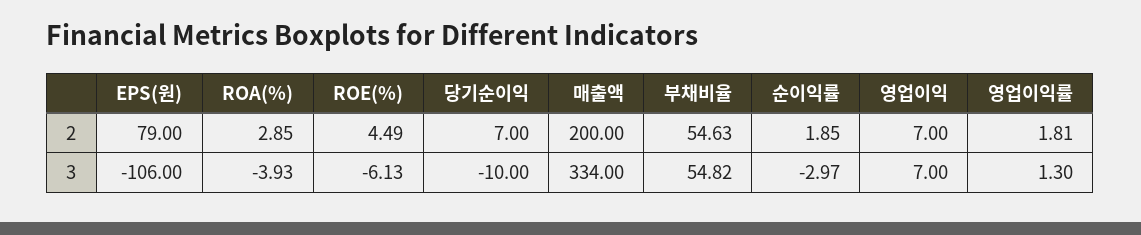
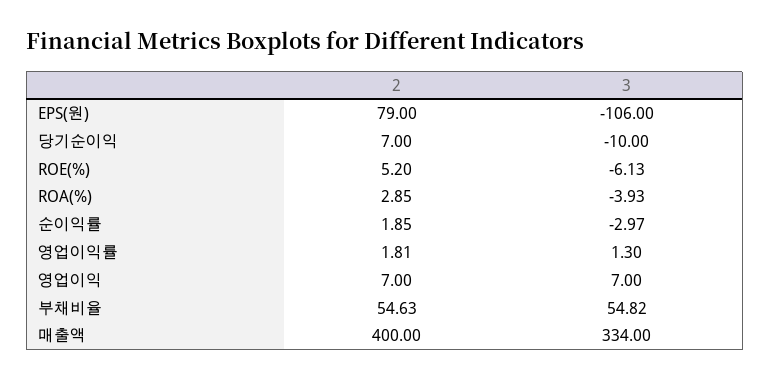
ROE(%), 2: 4.49 -> 5.2
매출액, 2: 200 -> 400

